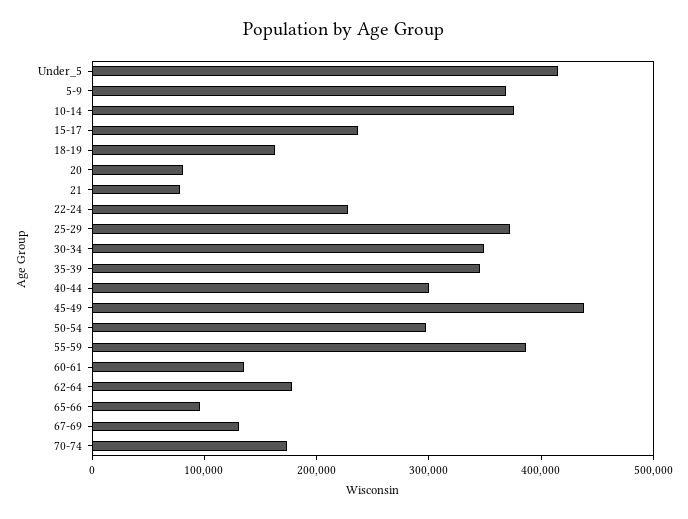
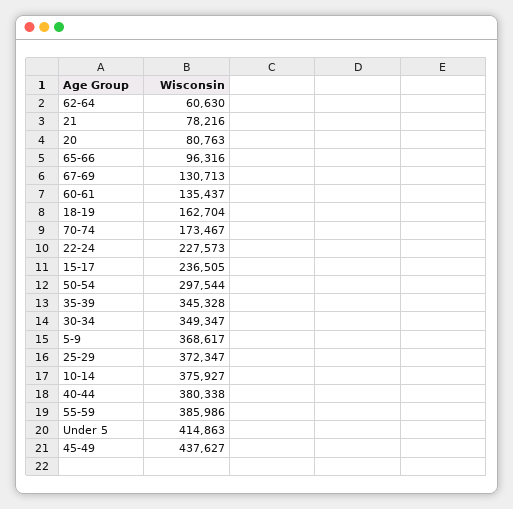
40-44: 300000 -> 380338
62-64: 180000 -> 60630

